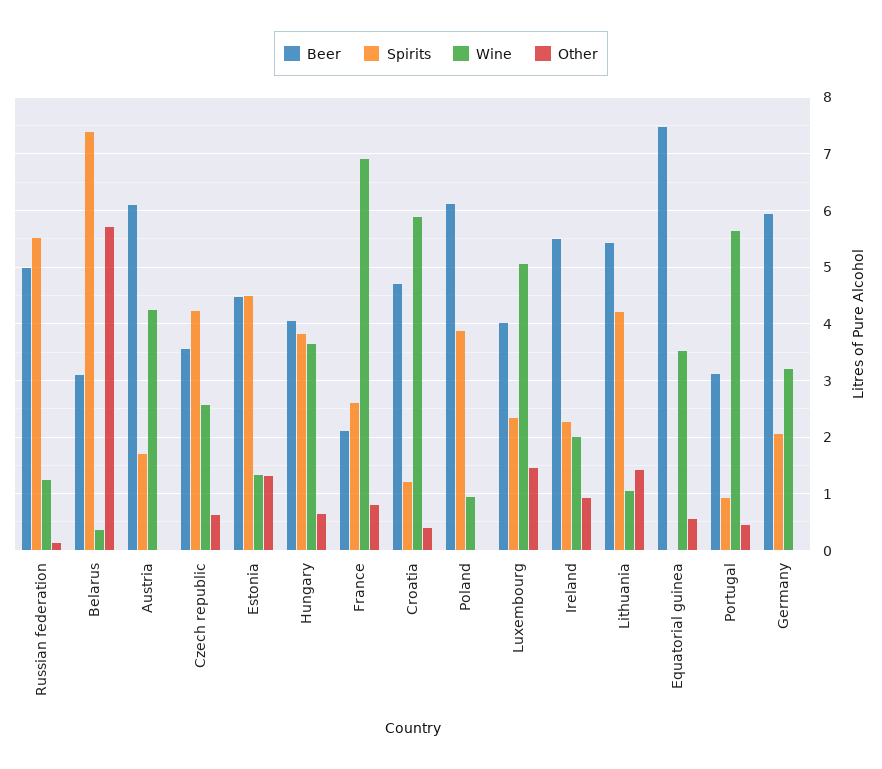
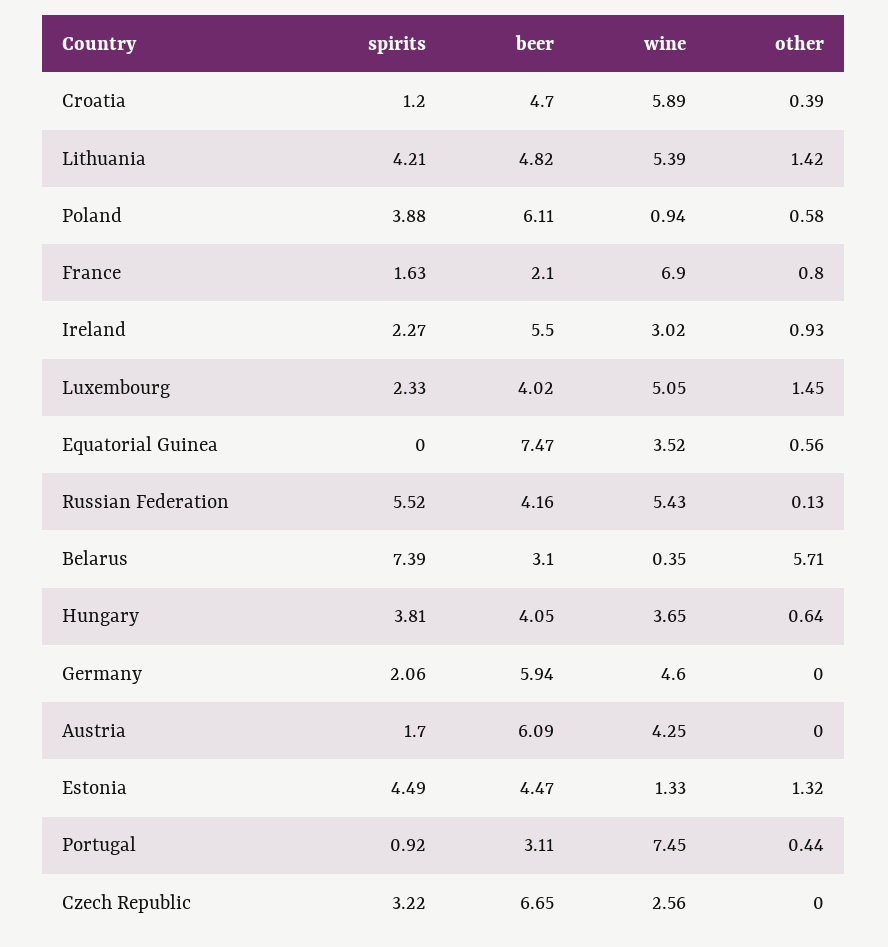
Beer, Russian federation: 5 -> 4.16
Wine, Russian federation: 1.2 -> 5.43
Beer, Czech republic: 3.6 -> 6.65
Spirits, Czech republic: 4.2 -> 3.22
Other, Czech republic: 0.6 -> 0
Spirits, France: 2.6 -> 1.63
Other, Poland: 0 -> 0.58
Wine, Ireland: 2 -> 3.02
Beer, Lithuania: 5.4 -> 4.82
Wine, Lithuania: 1 -> 5.39
Wine, Portugal: 5.6 -> 7.45
Wine, Germany: 3.2 -> 4.6

